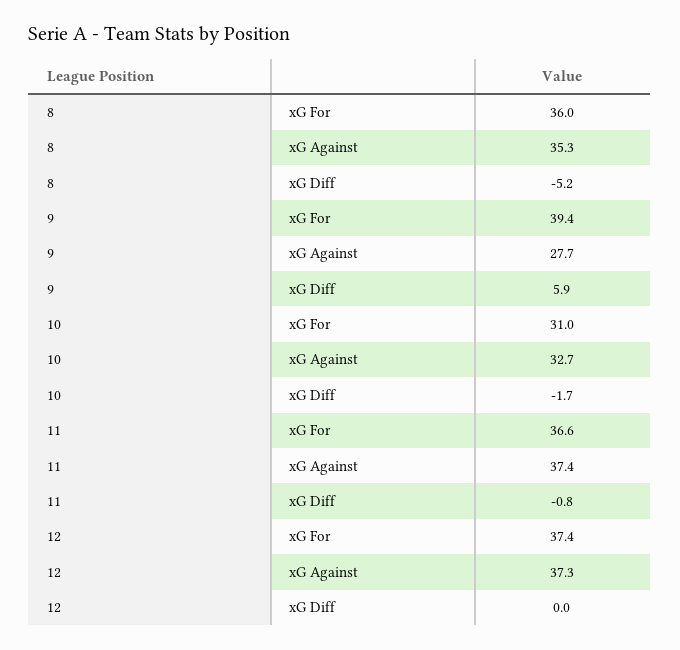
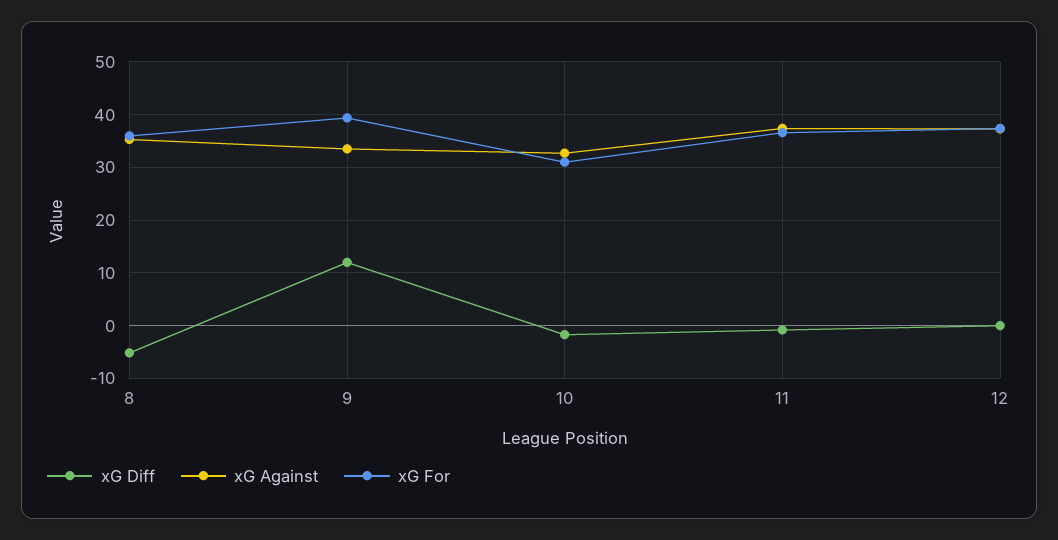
xG Against, 9: 27.7 -> 34
xG Diff, 9: 5.9 -> 12

